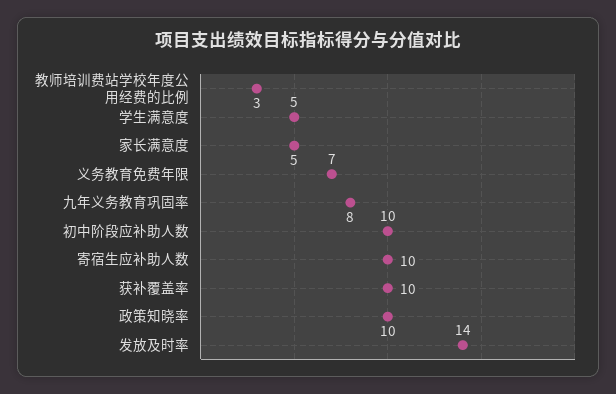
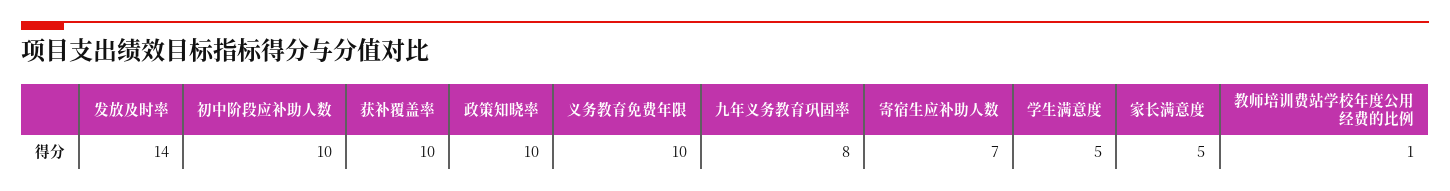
教师培训费站学校年度公用经费的比例: 3 -> 1
义务教育免费年限: 7 -> 10
寄宿生应补助人数: 10 -> 7

